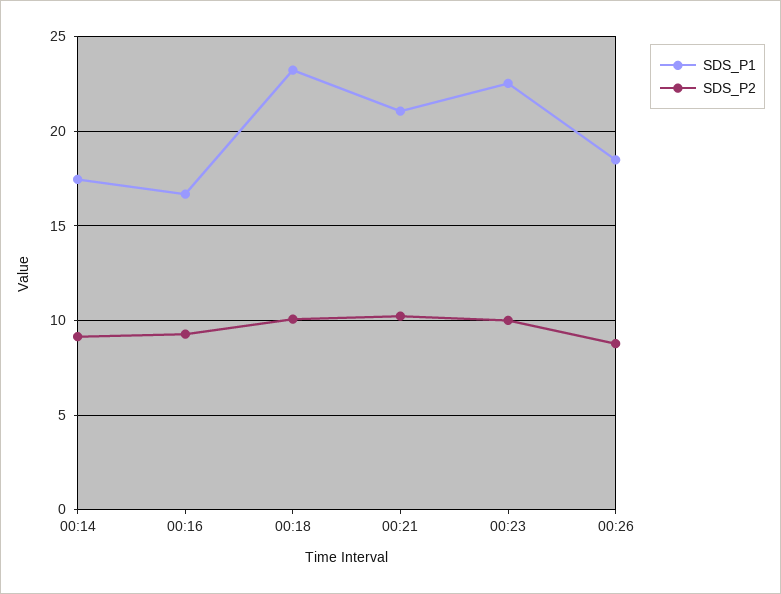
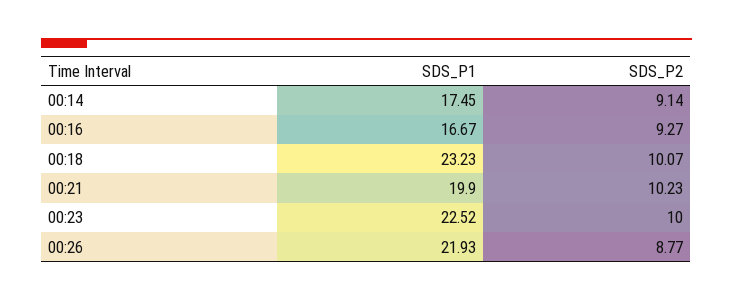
SDS_P1, 00:21: 21 -> 19.9
SDS_P1, 00:26: 18.5 -> 21.93

